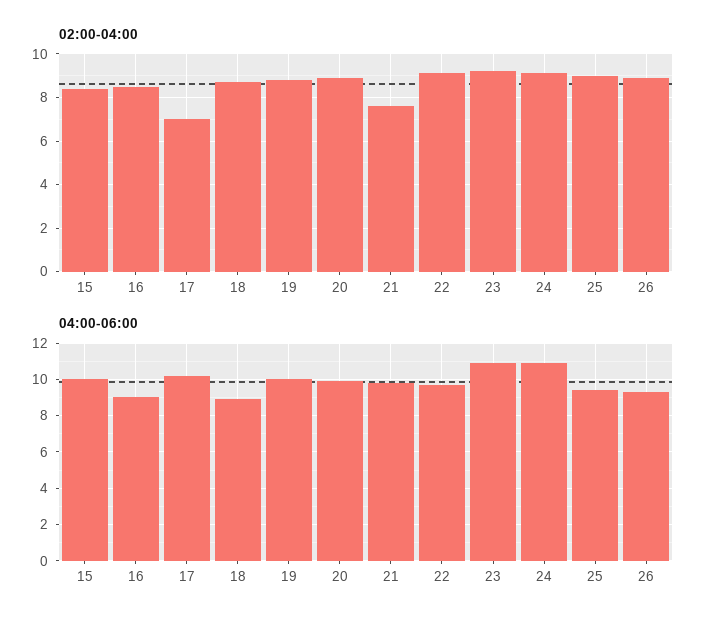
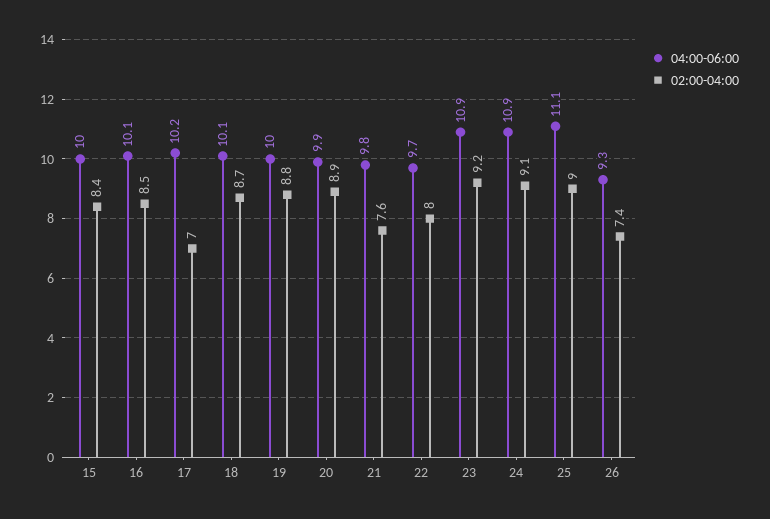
02:00-04:00, 22: 9 -> 8
02:00-04:00, 26: 9 -> 7.4
04:00-06:00, 16: 9 -> 10.1
04:00-06:00, 18: 9 -> 10.1
04:00-06:00, 25: 9.5 -> 11.1

